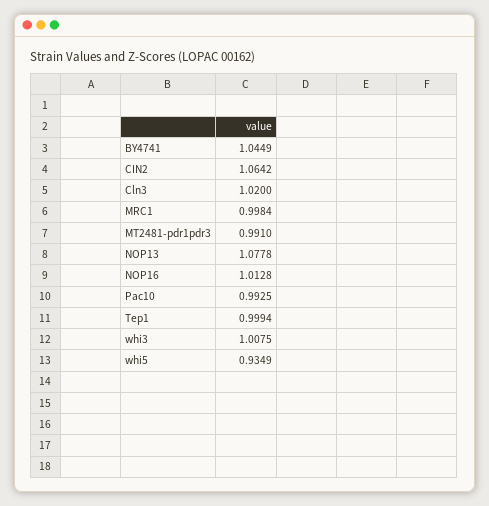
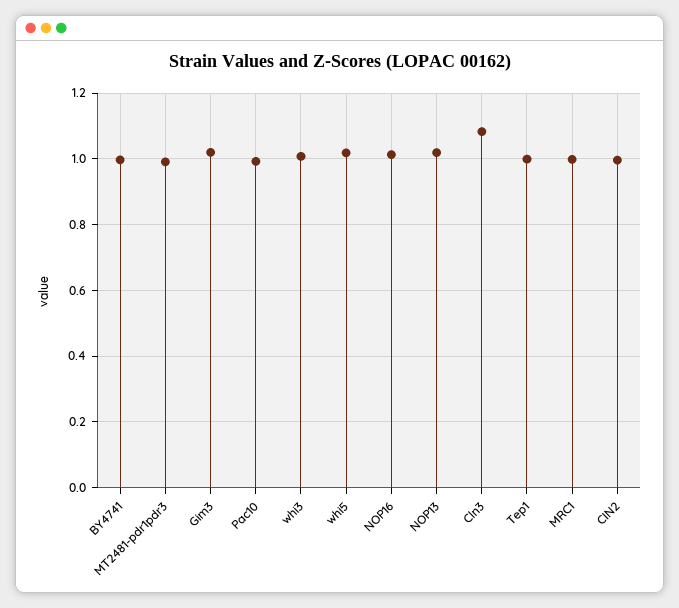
BY4741: 1.0449 -> 1
CIN2: 1.0642 -> 1
Cln3: 1.02 -> 1.08
NOP13: 1.0778 -> 1.02
whi5: 0.9349 -> 1.02
Gim3: none -> 1.02

